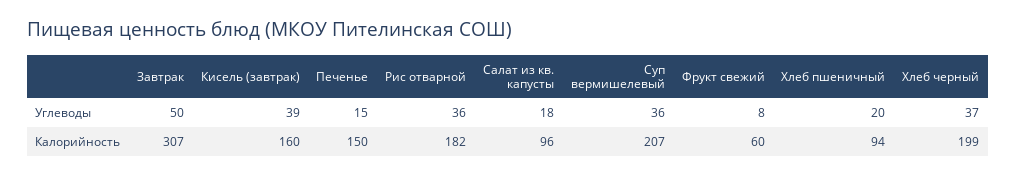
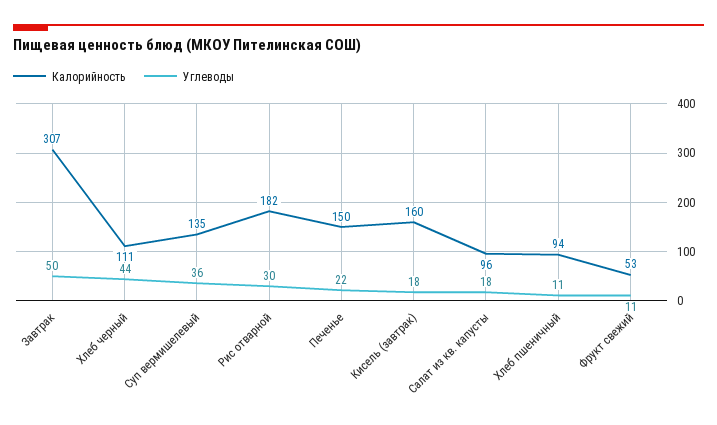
Углеводы, Кисель (завтрак): 39 -> 18
Углеводы, Печенье: 15 -> 22
Углеводы, Рис отварной: 36 -> 30
Углеводы, Фрукт свежий: 8 -> 11
Углеводы, Хлеб пшеничный: 20 -> 11
Углеводы, Хлеб черный: 37 -> 44
Калорийность, Суп вермишелевый: 207 -> 135
Калорийность, Фрукт свежий: 60 -> 53
Калорийность, Хлеб черный: 199 -> 111

